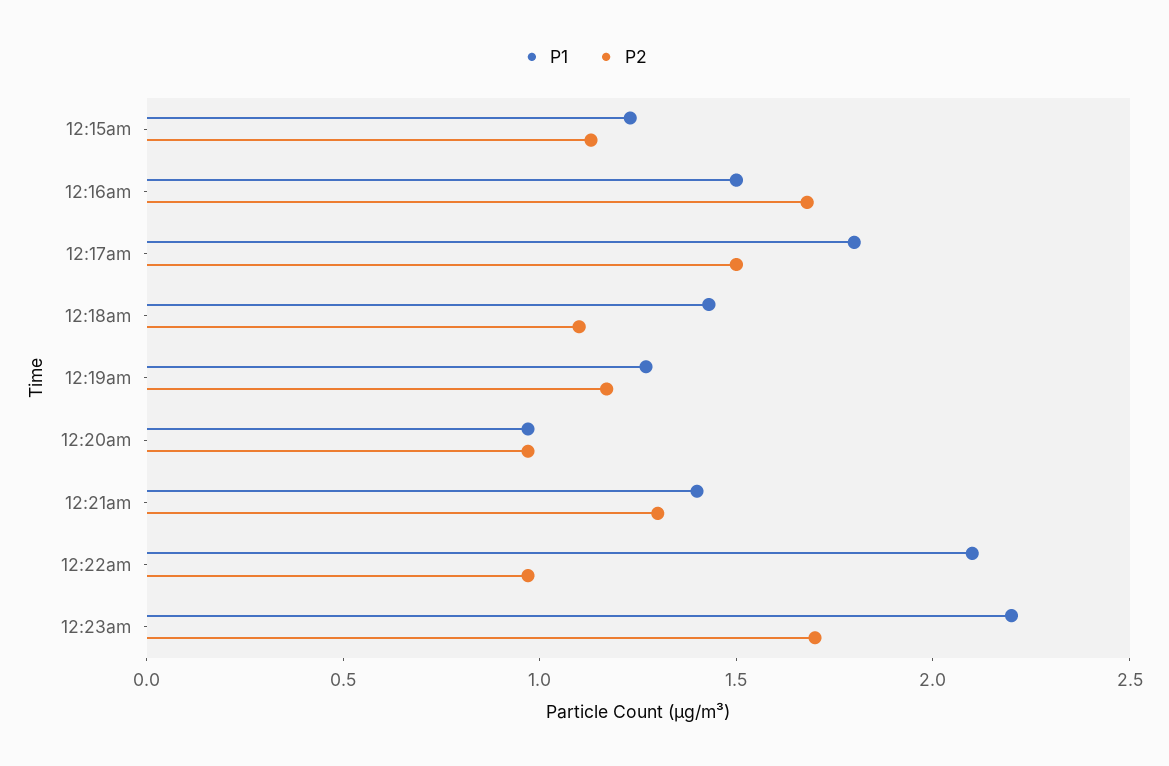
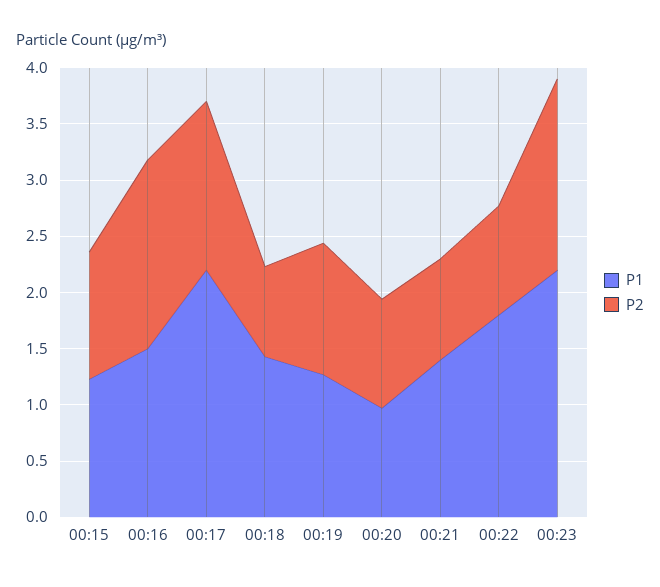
P1, 12:17am: 1.8 -> 2.2
P2, 12:18am: 1.1 -> 0.8
P2, 12:21am: 1.3 -> 0.9
P1, 12:22am: 2.1 -> 1.8

